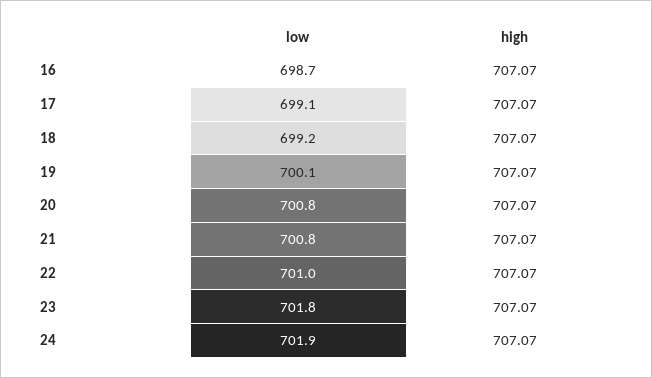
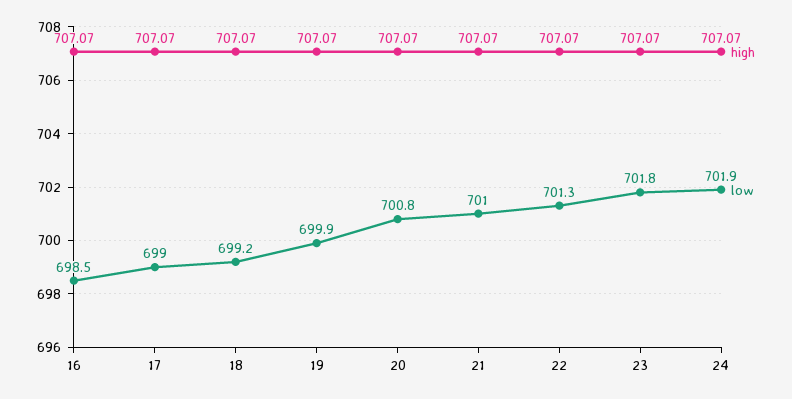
low, 16: 698.7 -> 698.5
low, 17: 699.1 -> 699
low, 19: 700.1 -> 699.9
low, 21: 700.8 -> 701
low, 22: 701 -> 701.3

